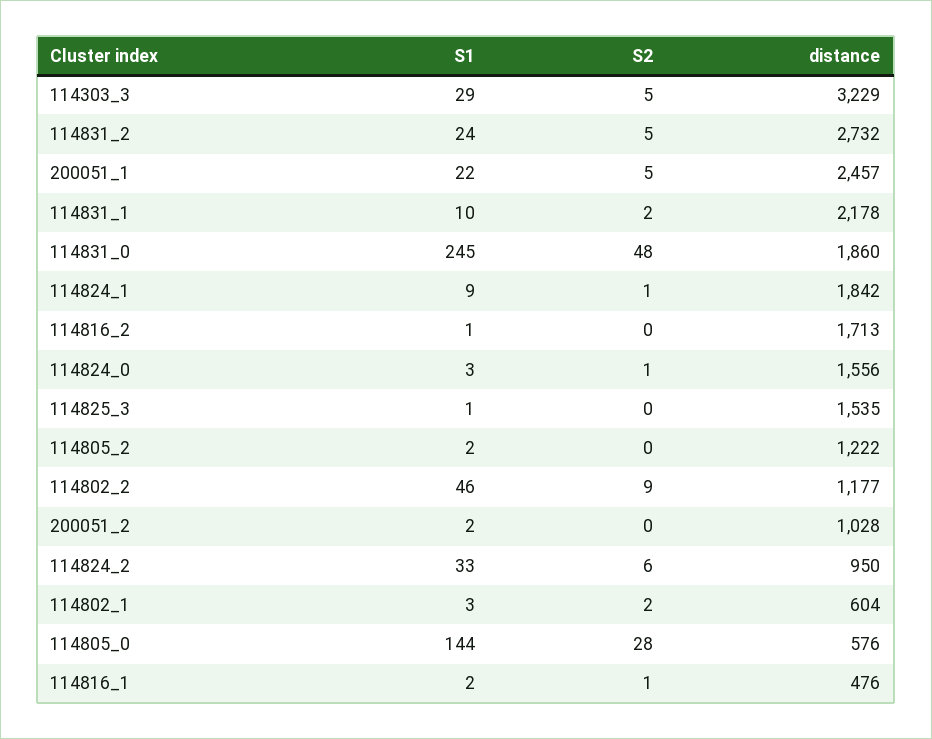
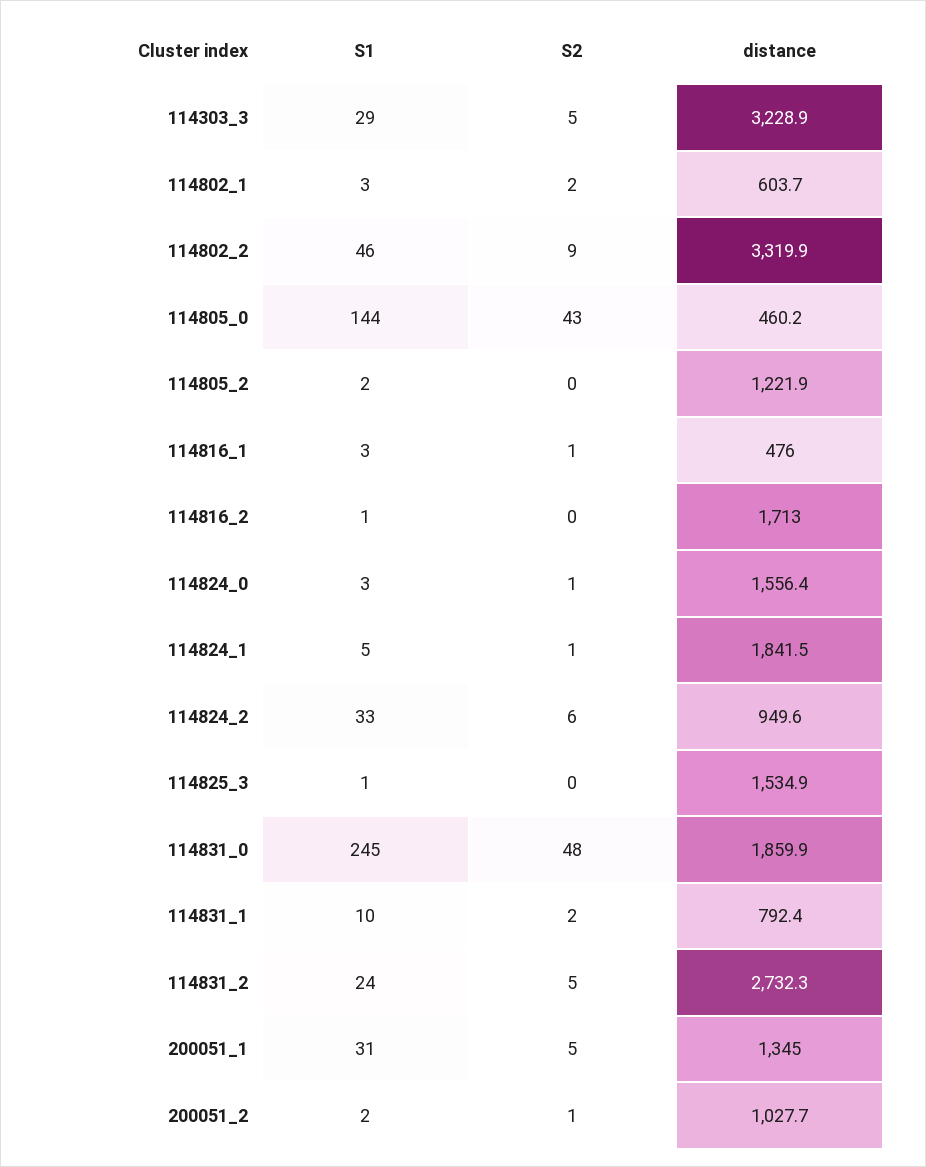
S1, 200051_1: 22 -> 31
distance, 200051_1: 2457 -> 1345
distance, 114831_1: 2178 -> 792.4
S1, 114824_1: 9 -> 5
distance, 114802_2: 1177 -> 3319.9
S2, 200051_2: 0 -> 1
S2, 114805_0: 28 -> 43
distance, 114805_0: 576 -> 460.2
S1, 114816_1: 2 -> 3

